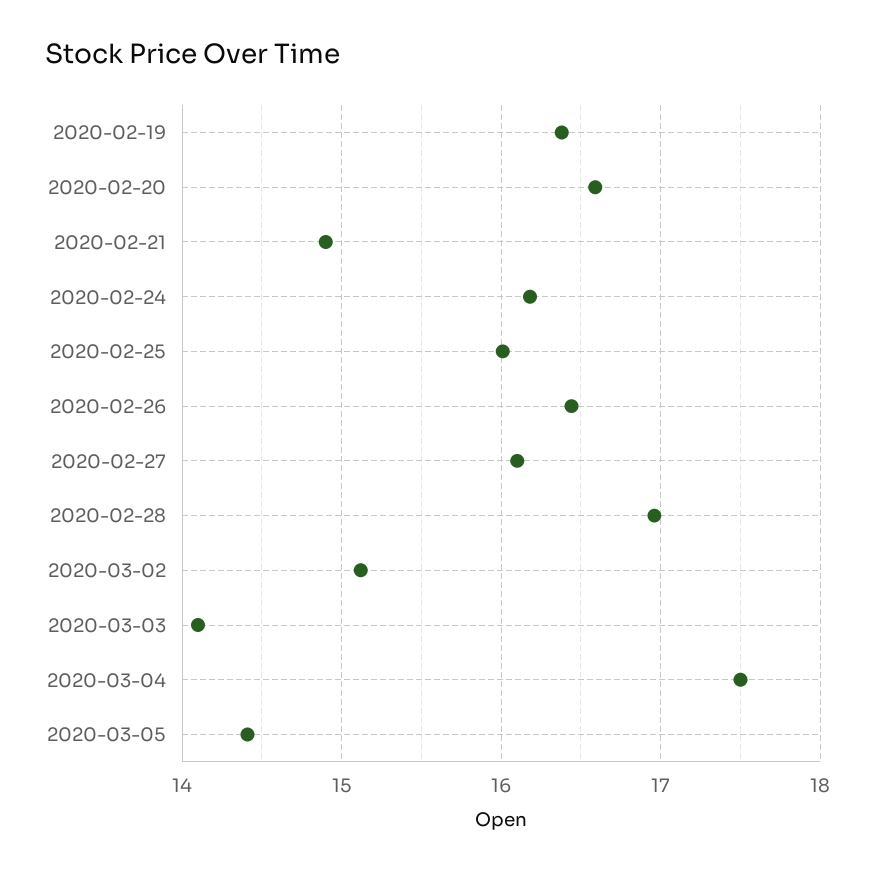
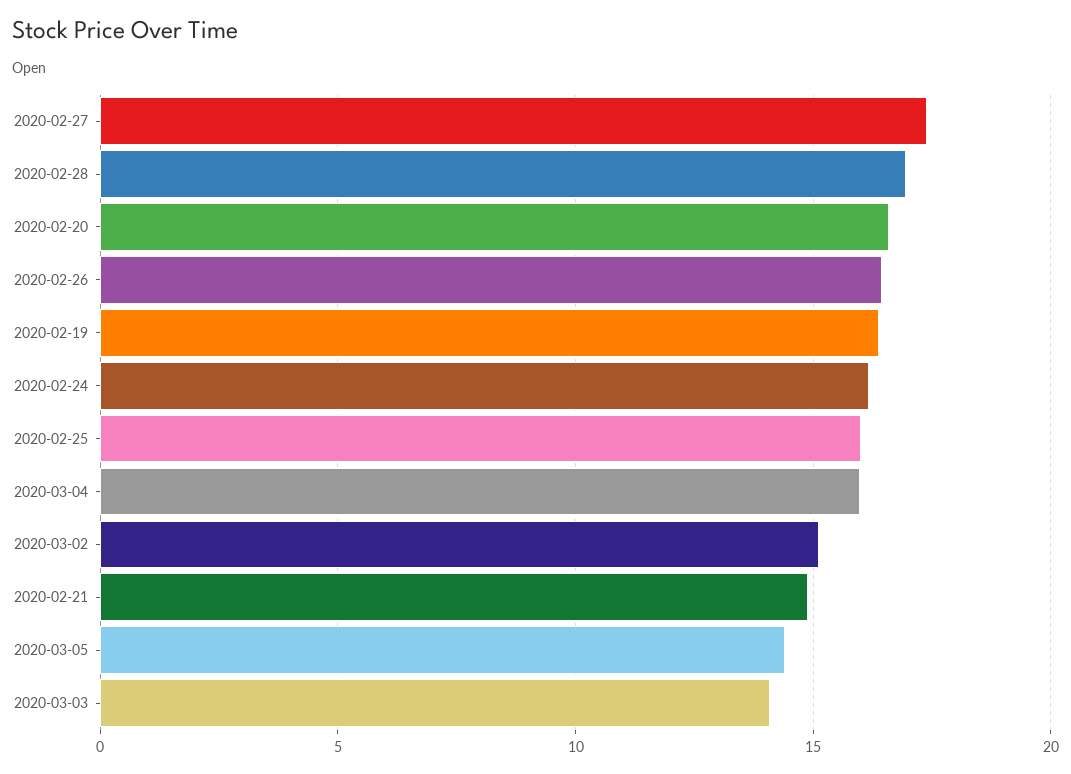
2020-02-27: 16.1 -> 17.5
2020-03-04: 17.5 -> 16

